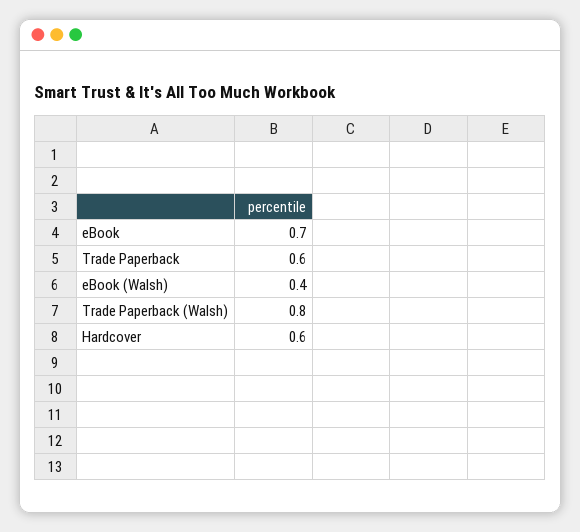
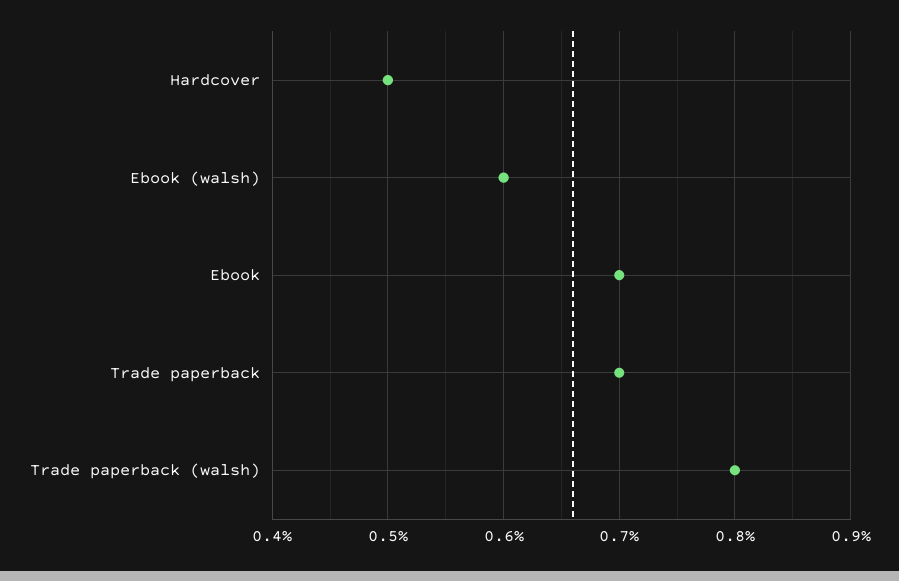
Trade Paperback: 0.6 -> 0.7
eBook (Walsh): 0.4 -> 0.6
Hardcover: 0.6 -> 0.5

